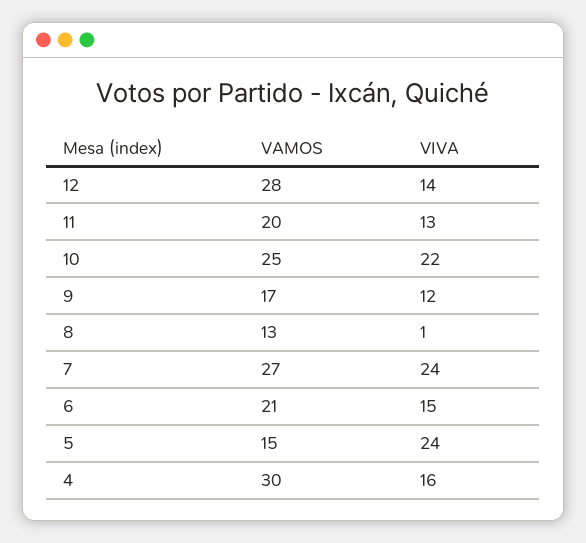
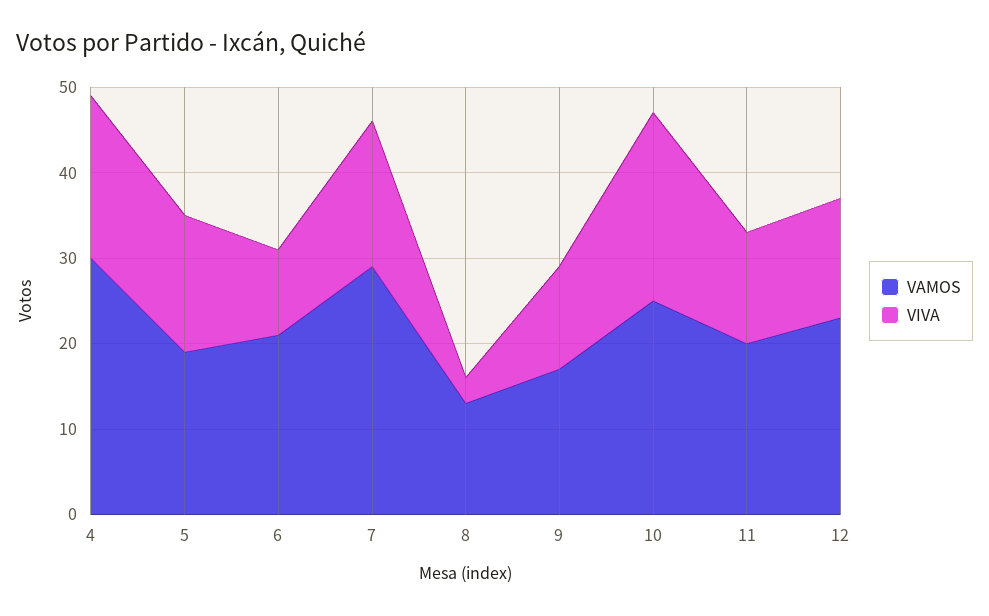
VAMOS, 12: 28 -> 23
VIVA, 8: 1 -> 3
VAMOS, 7: 27 -> 29
VIVA, 7: 24 -> 17
VIVA, 6: 15 -> 10
VAMOS, 5: 15 -> 19
VIVA, 5: 24 -> 16
VIVA, 4: 16 -> 19

